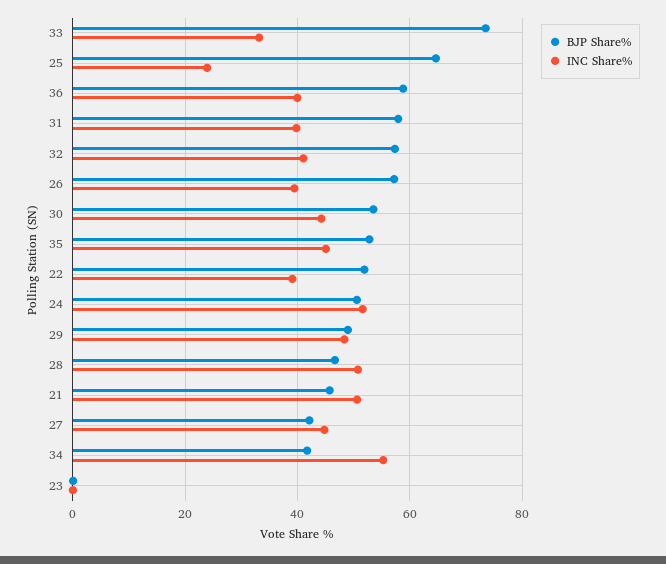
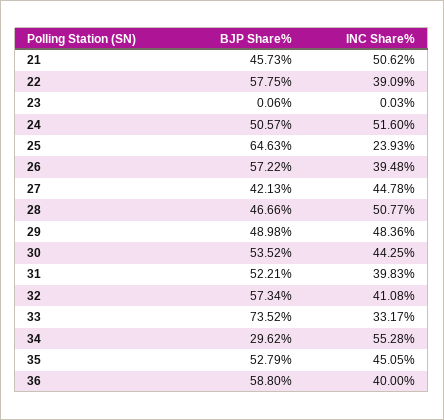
BJP Share%, 31: 58 -> 52.21
BJP Share%, 22: 52 -> 57.75
BJP Share%, 34: 42 -> 29.62

